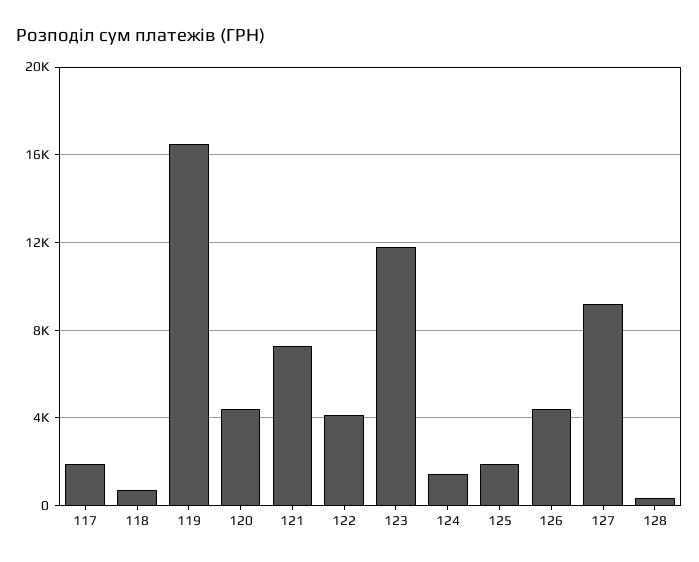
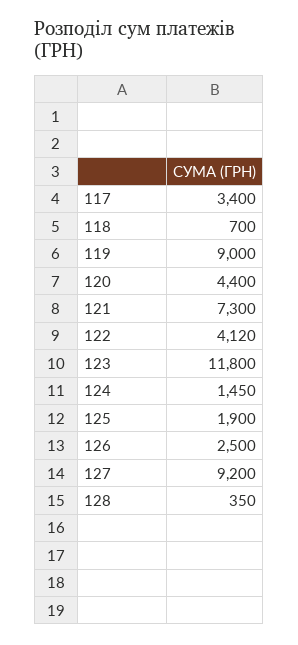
117: 2000 -> 3400
119: 16500 -> 9000
126: 4500 -> 2500

